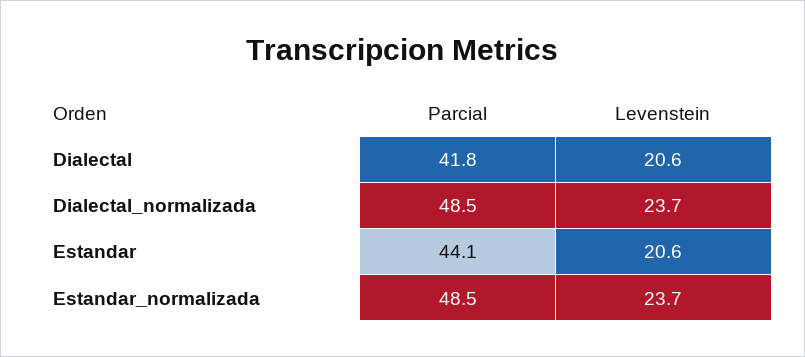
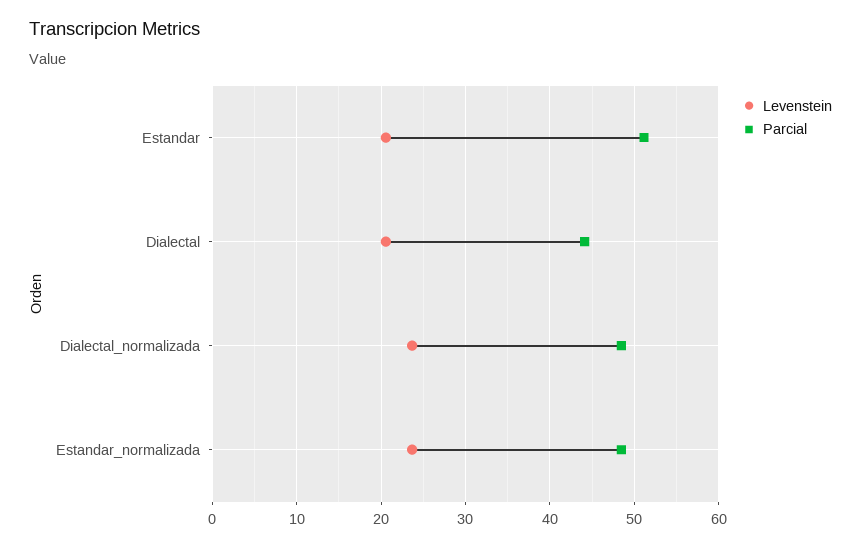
Parcial, Dialectal: 41.8 -> 44
Parcial, Estandar: 44.1 -> 51

